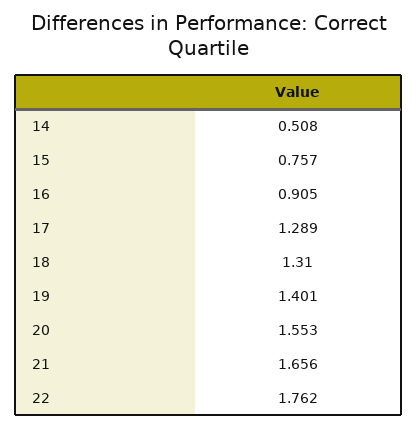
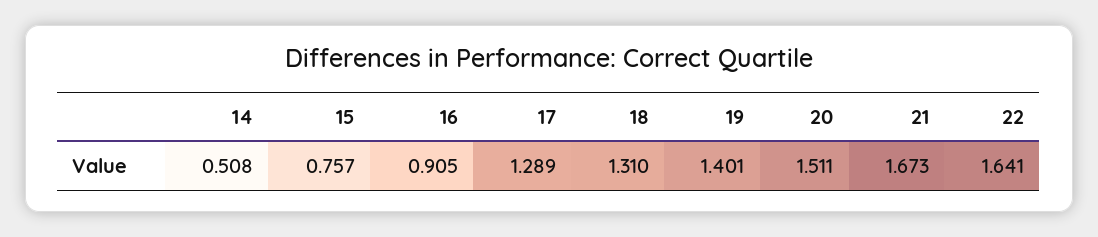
20: 1.553 -> 1.511
21: 1.656 -> 1.673
22: 1.762 -> 1.641

